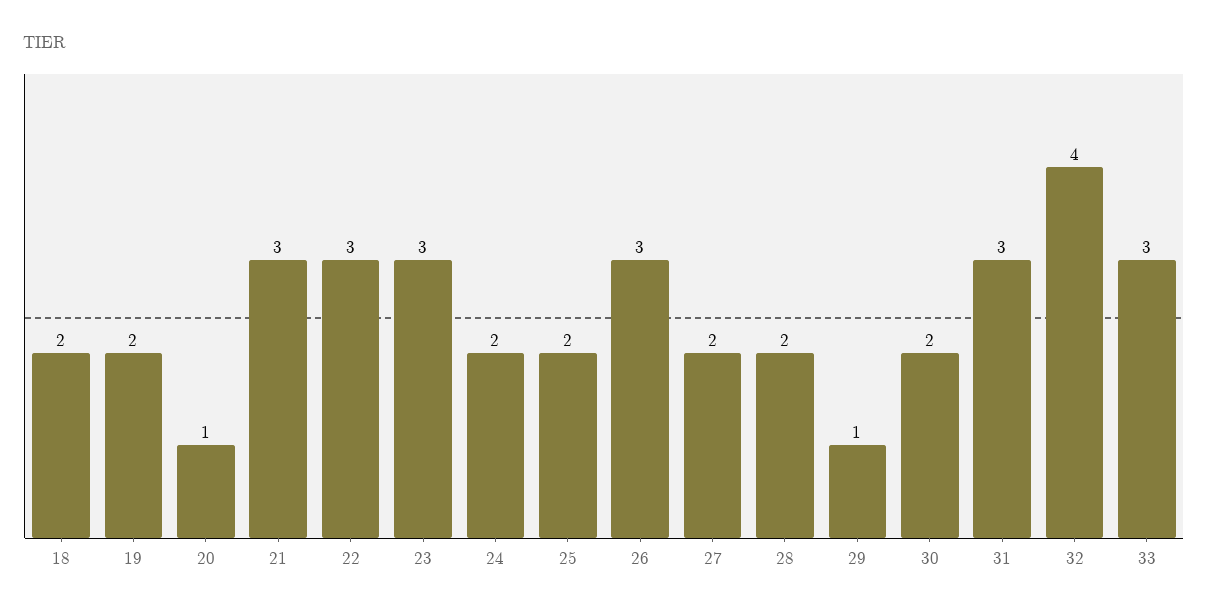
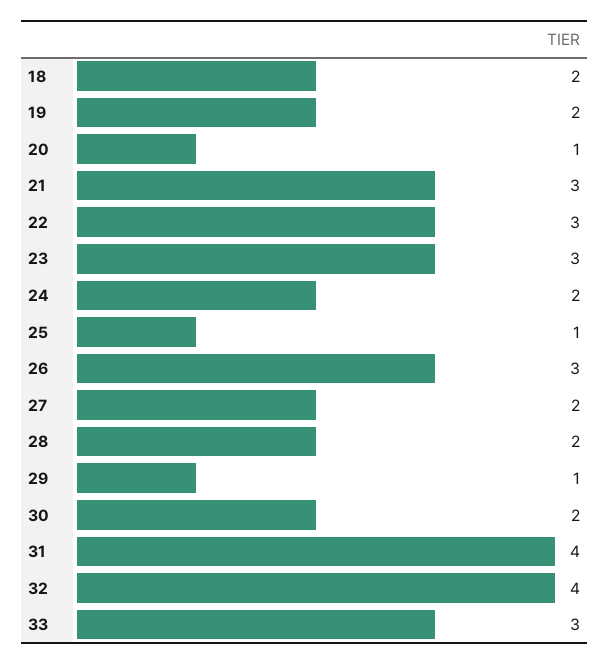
25: 2 -> 1
31: 3 -> 4

